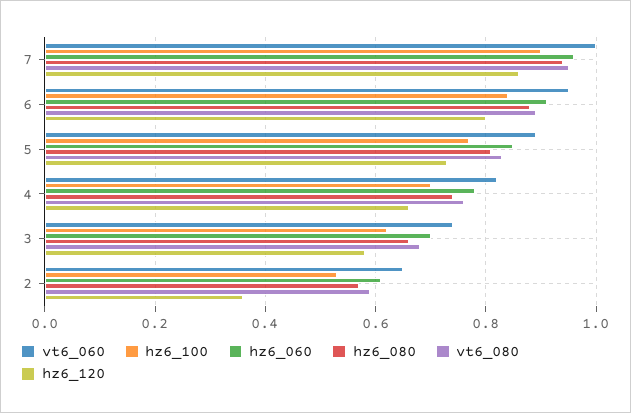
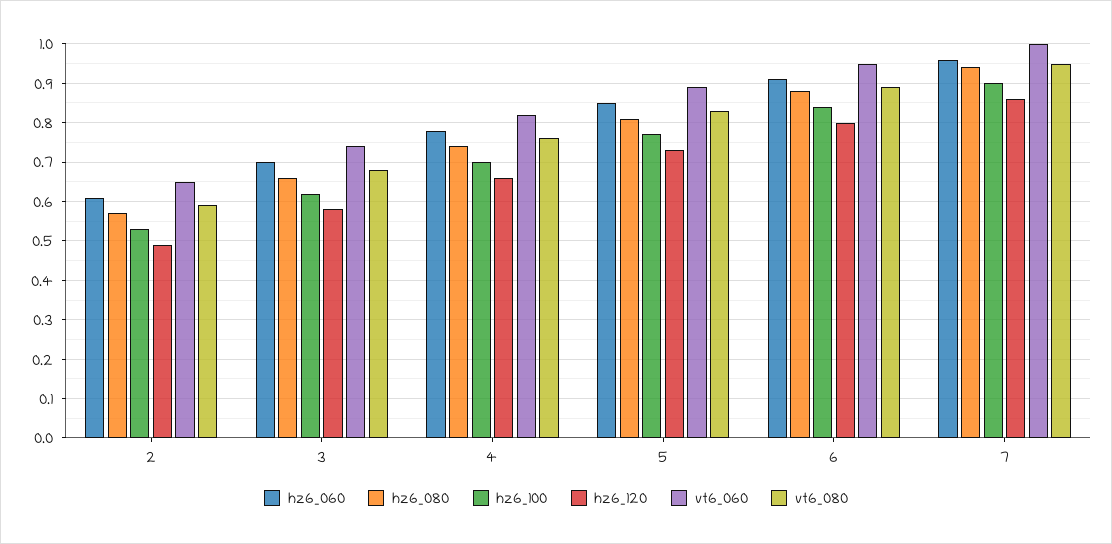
hz6_120, 2: 0.35 -> 0.5

